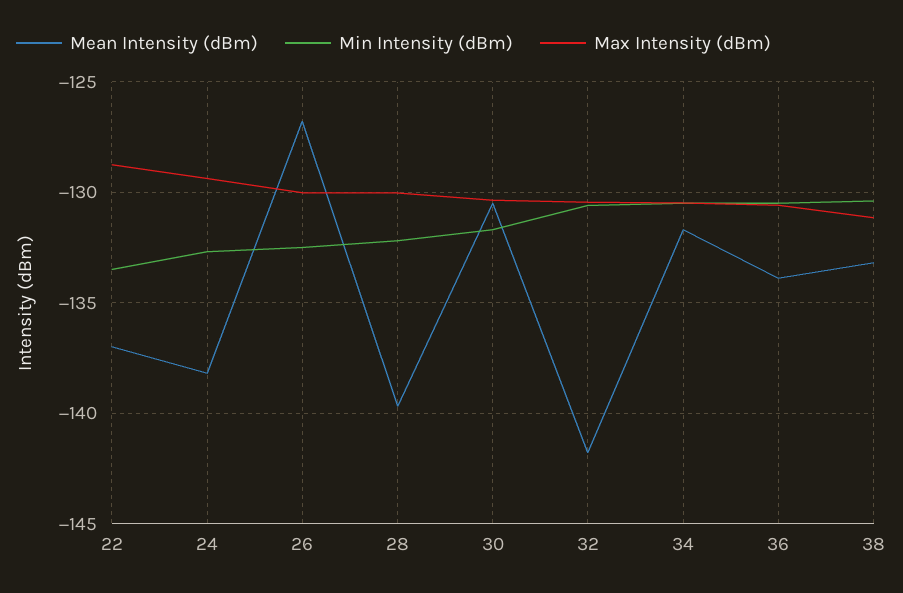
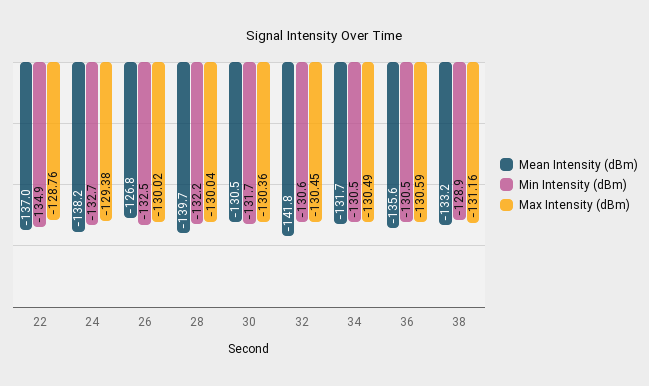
Min Intensity (dBm), 22: -133.5 -> -134.9
Mean Intensity (dBm), 36: -134 -> -135.6
Min Intensity (dBm), 38: -130.5 -> -128.9

